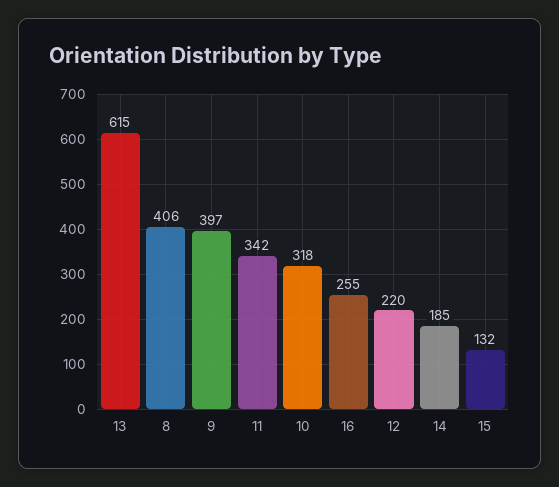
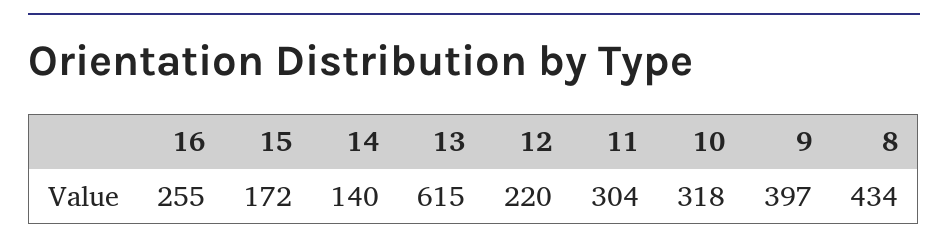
8: 406 -> 434
11: 342 -> 304
14: 185 -> 140
15: 132 -> 172

